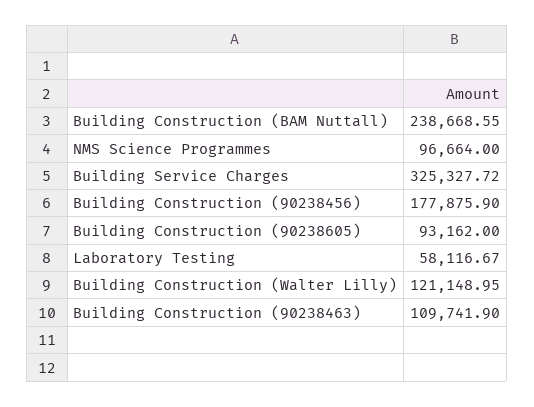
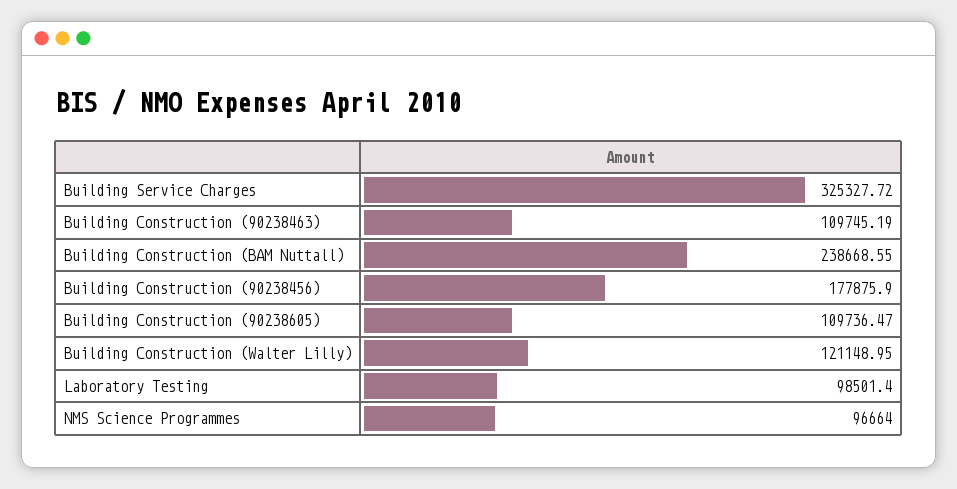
Building Construction (90238605): 93162 -> 109736.47
Laboratory Testing: 58116.67 -> 98501.4
Building Construction (90238463): 109741.9 -> 109745.19

